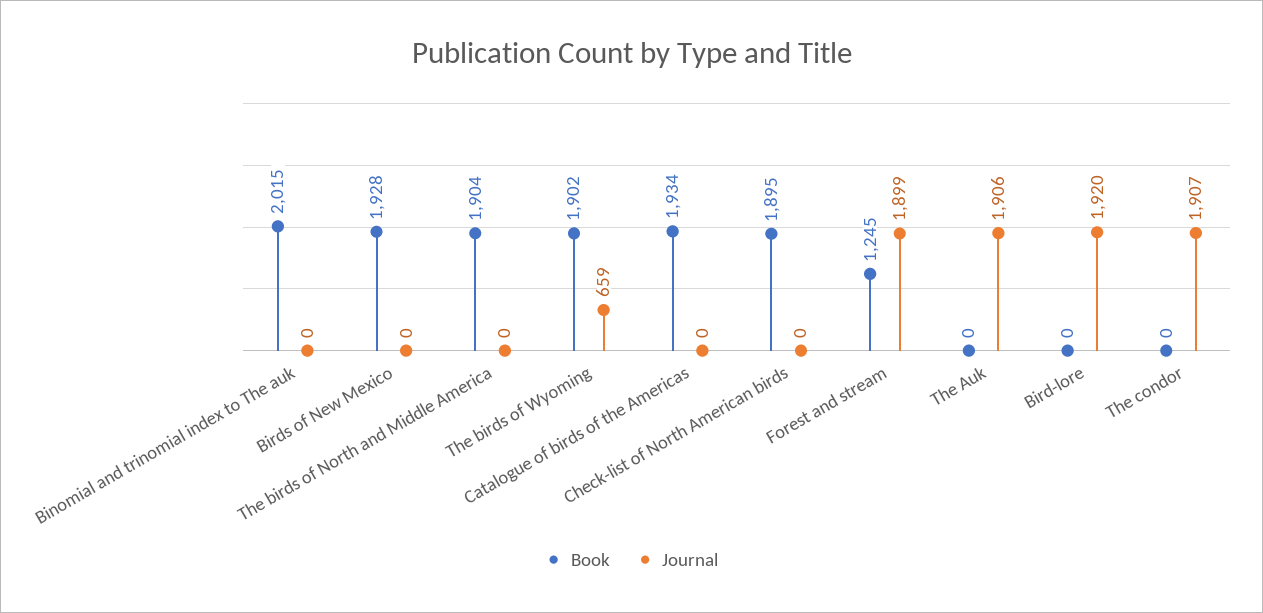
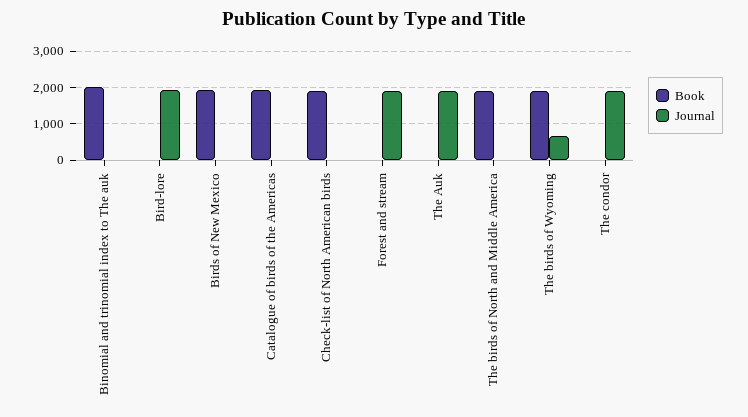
Book, Forest and stream: 1245 -> 0

